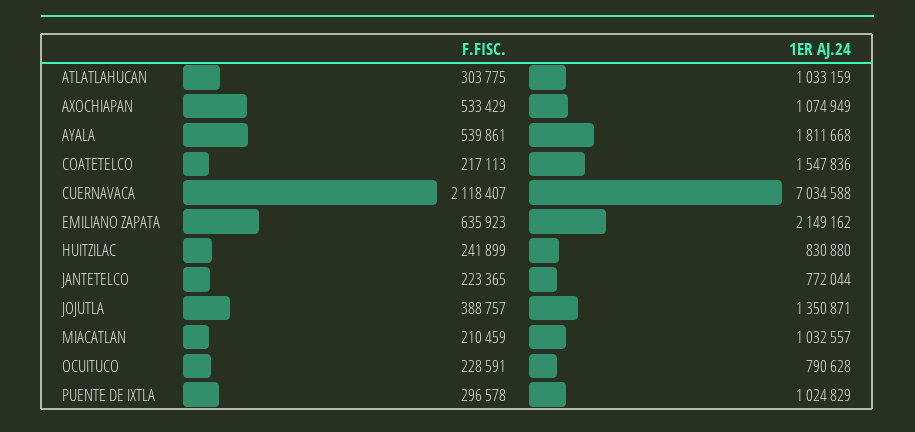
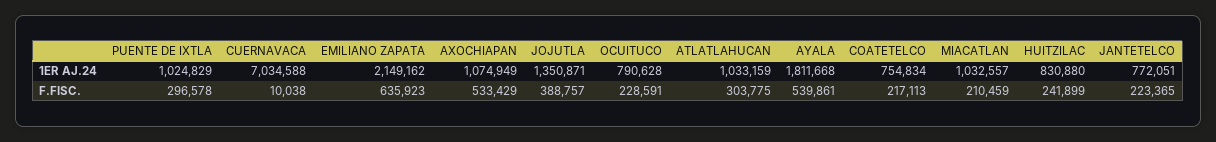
1ER AJ.24, COATETELCO: 1547836 -> 754834
F.FISC., CUERNAVACA: 2118407 -> 10038
1ER AJ.24, JANTETELCO: 772044 -> 772051

